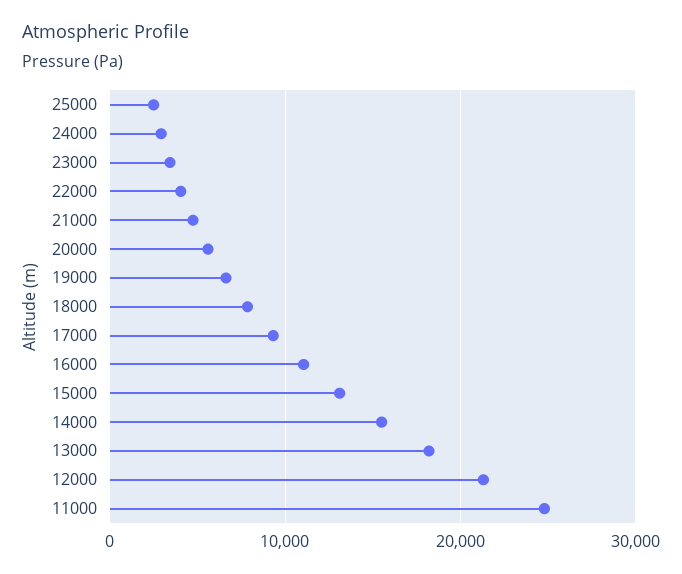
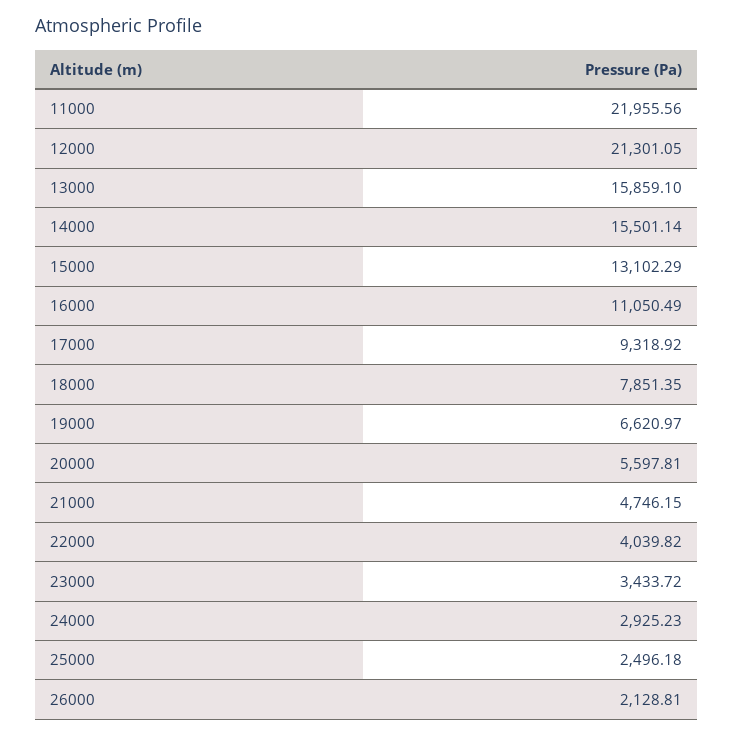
13000: 18000 -> 15859.1
11000: 25000 -> 21955.56
26000: none -> 2128.81

